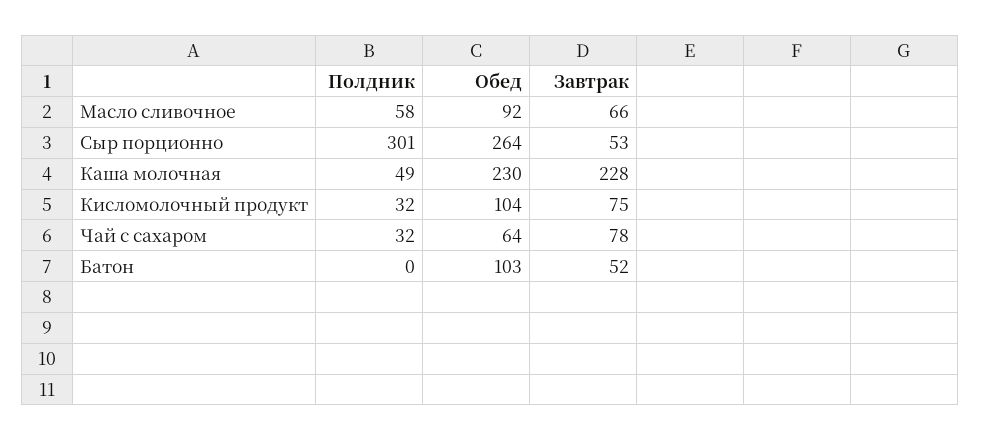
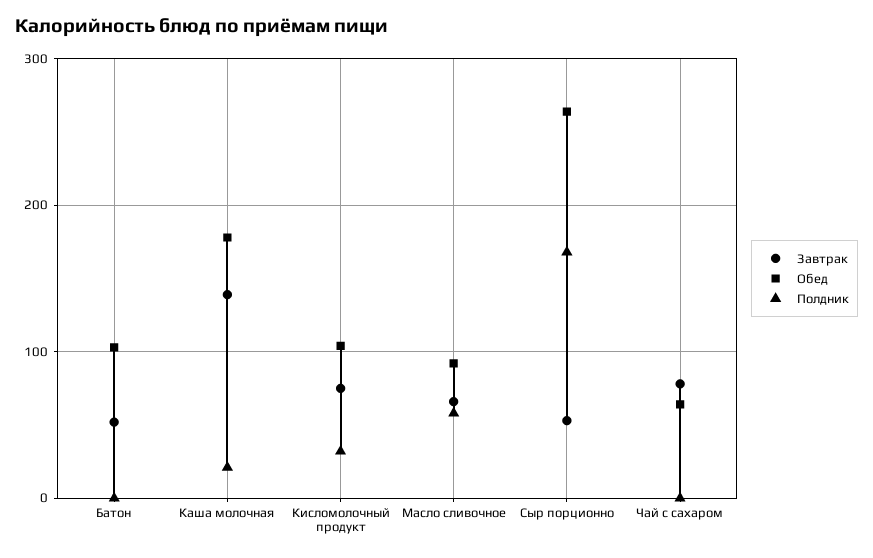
Полдник, Сыр порционно: 301 -> 170
Полдник, Каша молочная: 49 -> 20
Обед, Каша молочная: 230 -> 180
Завтрак, Каша молочная: 228 -> 140
Полдник, Чай с сахаром: 32 -> 0

